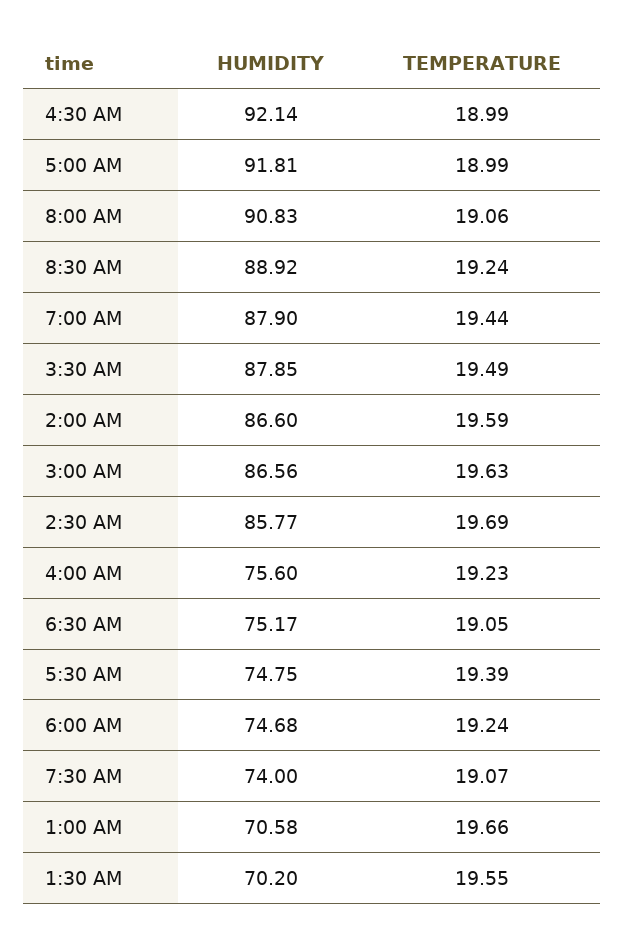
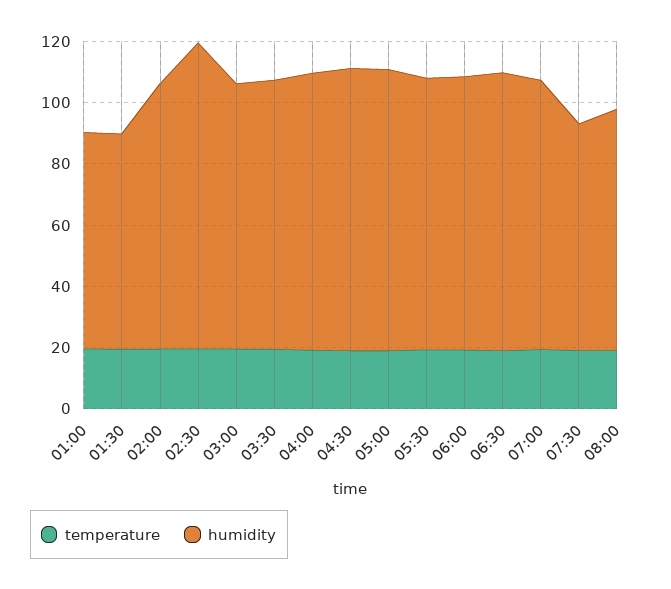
HUMIDITY, 8:00 AM: 90.83 -> 80
HUMIDITY, 8:30 AM: 88.92 -> none
TEMPERATURE, 8:30 AM: 19.24 -> none
HUMIDITY, 2:30 AM: 85.77 -> 100
HUMIDITY, 4:00 AM: 75.6 -> 90
HUMIDITY, 6:30 AM: 75.17 -> 90
HUMIDITY, 5:30 AM: 74.75 -> 90
HUMIDITY, 6:00 AM: 74.68 -> 90

